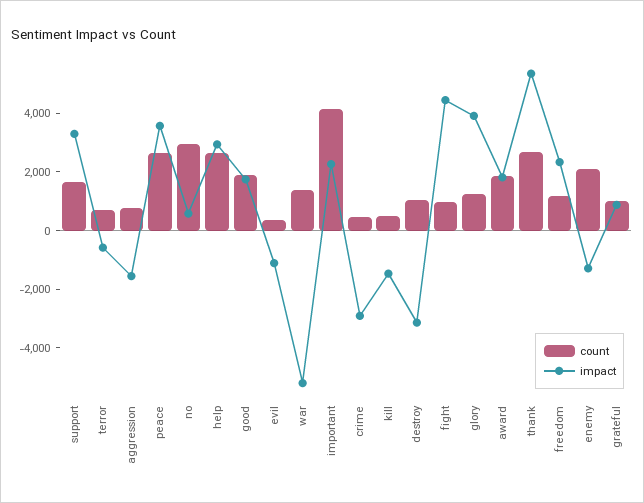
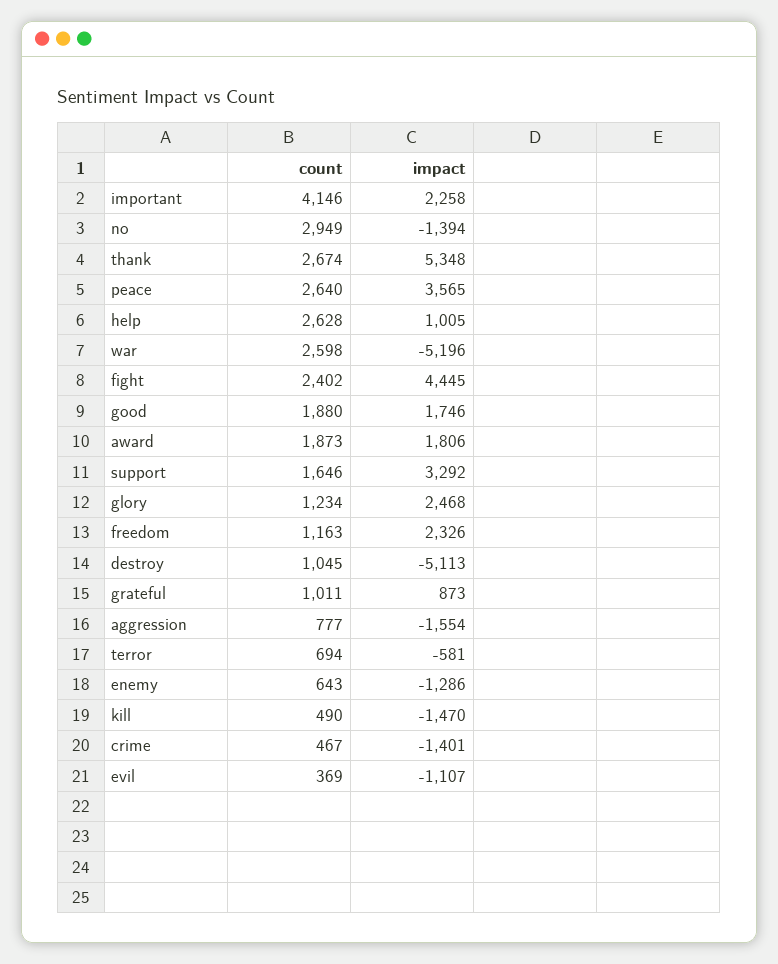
impact, no: 500 -> -1394
impact, help: 3000 -> 1005
count, war: 1500 -> 2598
impact, crime: -3000 -> -1401
impact, destroy: -3000 -> -5113
count, fight: 1000 -> 2402
impact, glory: 4000 -> 2468
count, enemy: 2000 -> 643

